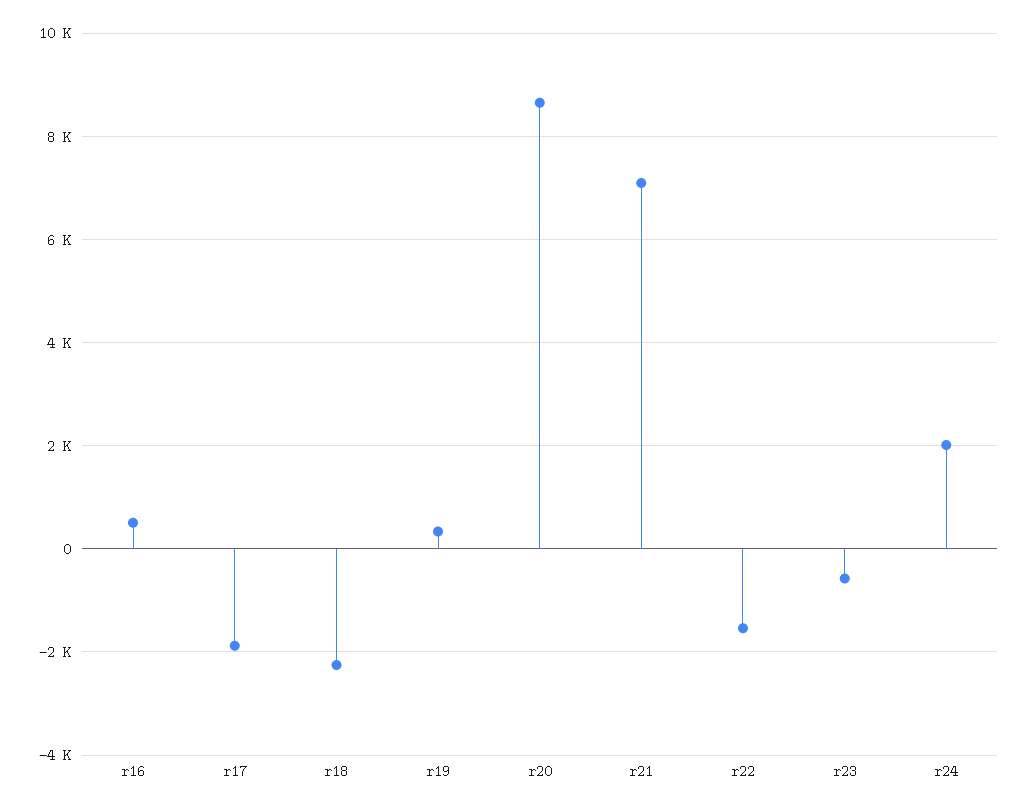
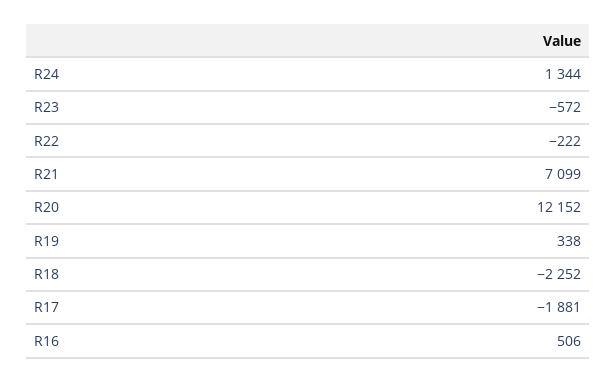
r20: 8600 -> 12152
r22: -1600 -> -222
r24: 2000 -> 1344

